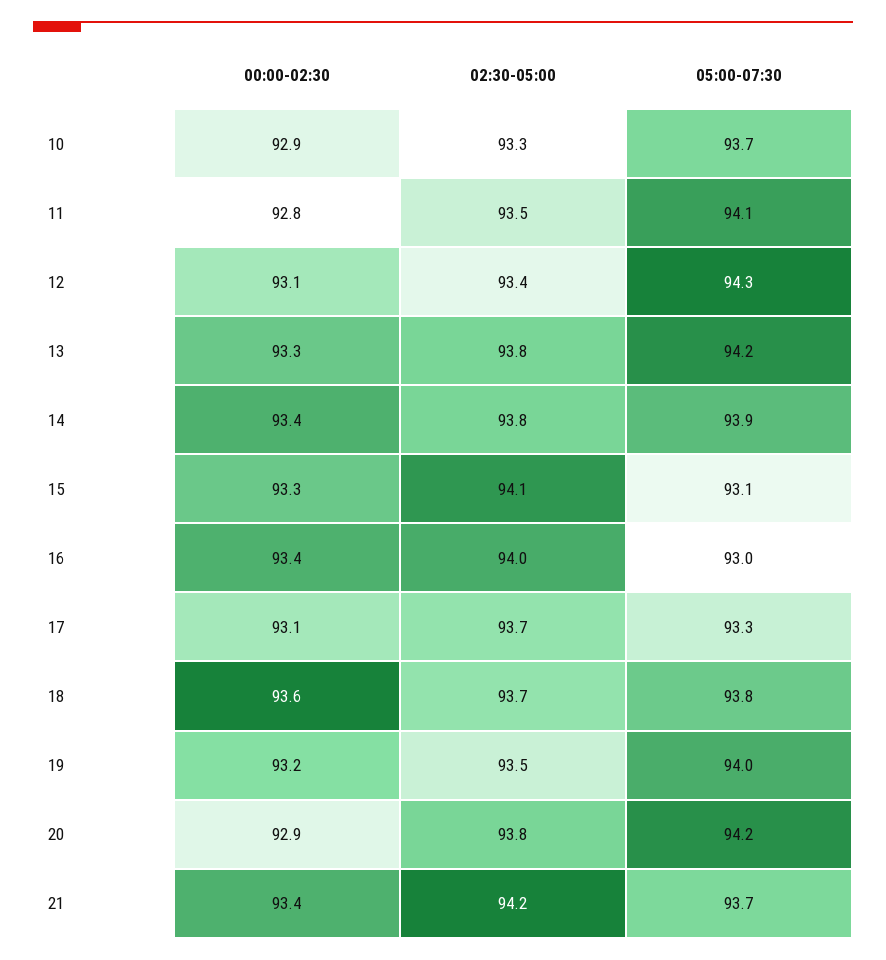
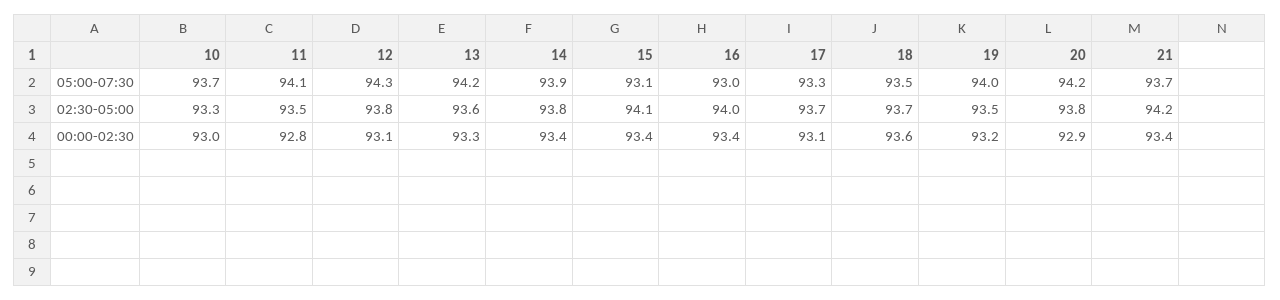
00:00-02:30, 10: 92.9 -> 93
02:30-05:00, 12: 93.4 -> 93.8
02:30-05:00, 13: 93.8 -> 93.6
00:00-02:30, 15: 93.3 -> 93.4
05:00-07:30, 18: 93.8 -> 93.5

